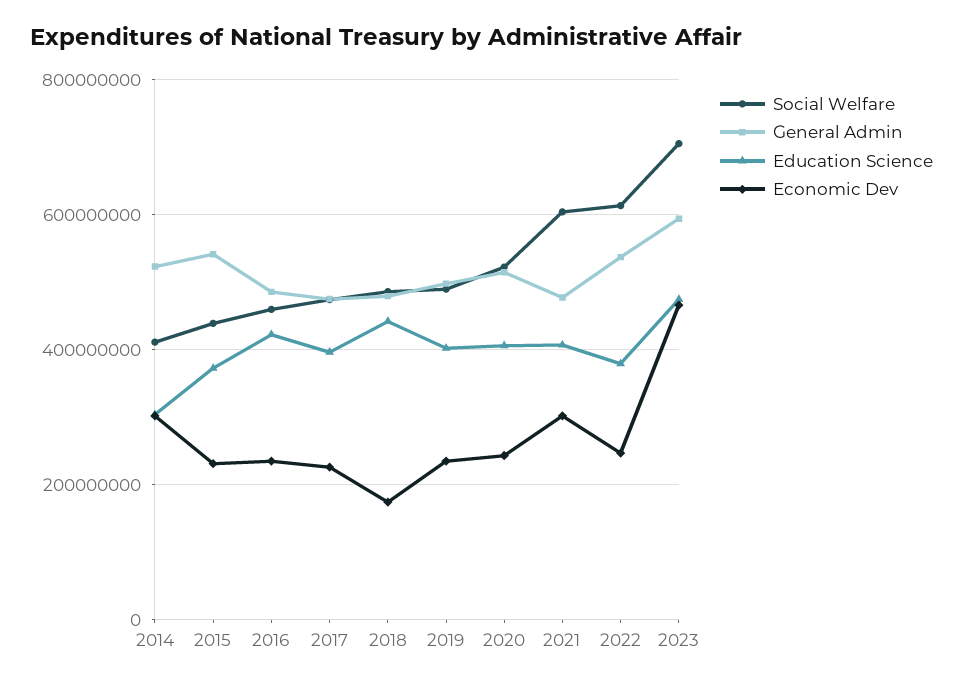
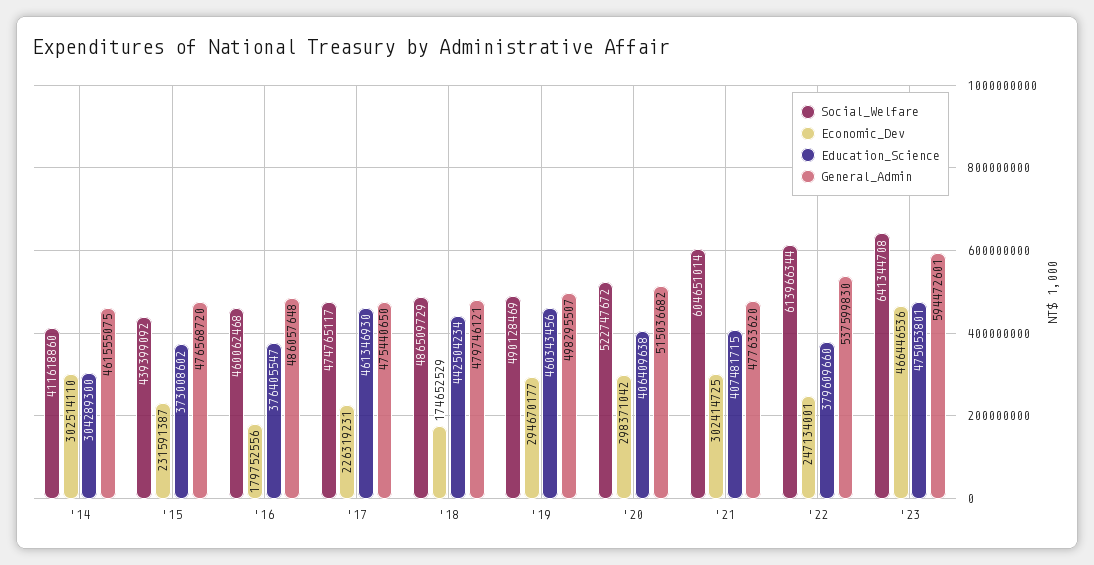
General Admin, 2014: 520000000 -> 461555075
General Admin, 2015: 540000000 -> 476568720
Education Science, 2016: 420000000 -> 376405547
Economic Dev, 2016: 240000000 -> 179752556
Education Science, 2017: 400000000 -> 461346930
Education Science, 2019: 400000000 -> 460343456
Economic Dev, 2019: 240000000 -> 294670177
Economic Dev, 2020: 240000000 -> 298371042
Social Welfare, 2023: 700000000 -> 641344708

